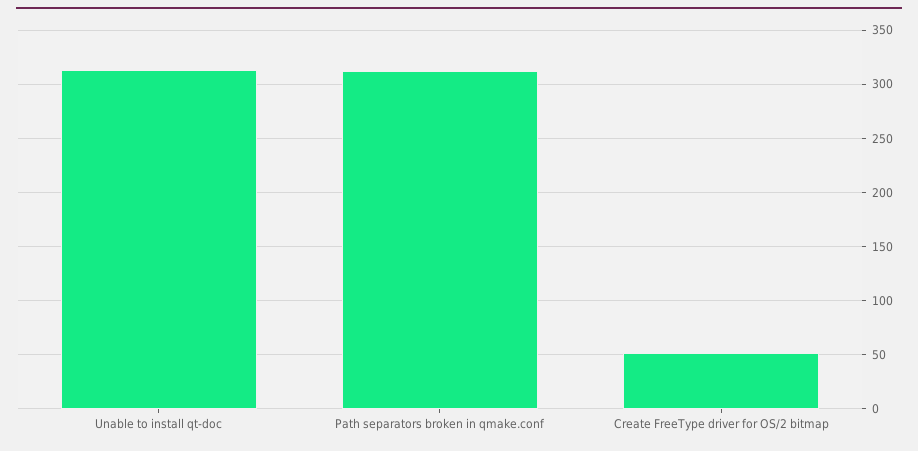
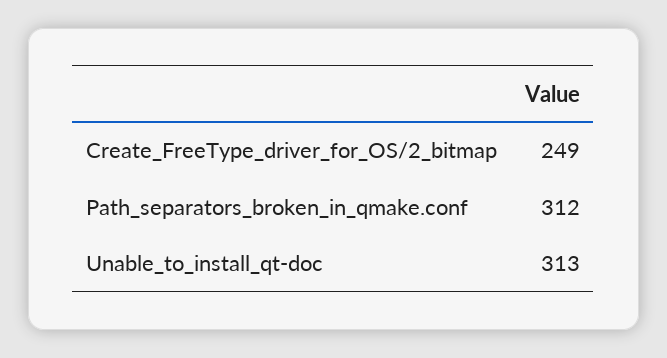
Create FreeType driver for OS/2 bitmap: 50 -> 249

